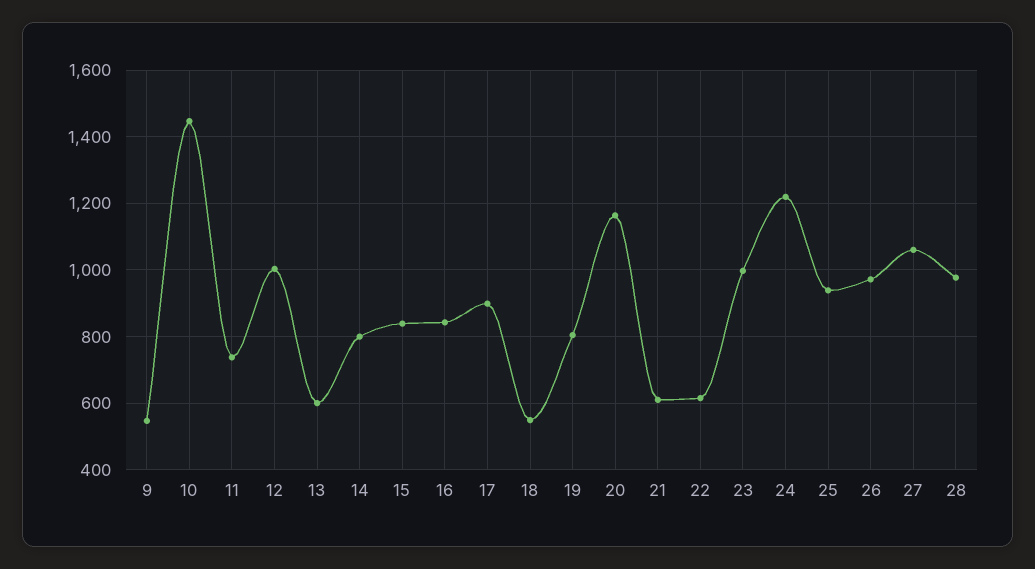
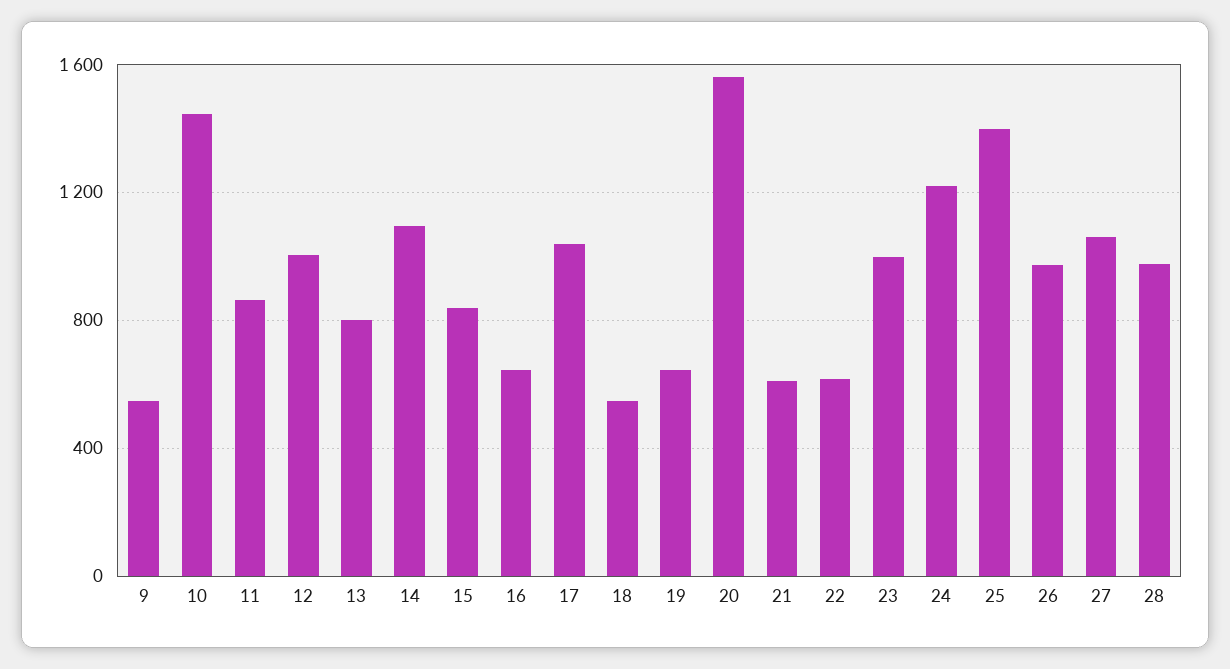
11: 740 -> 850
13: 600 -> 800
14: 800 -> 1100
16: 840 -> 650
17: 900 -> 1050
19: 800 -> 650
20: 1160 -> 1550
25: 940 -> 1400

